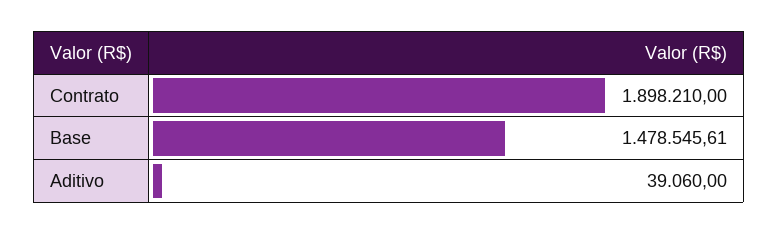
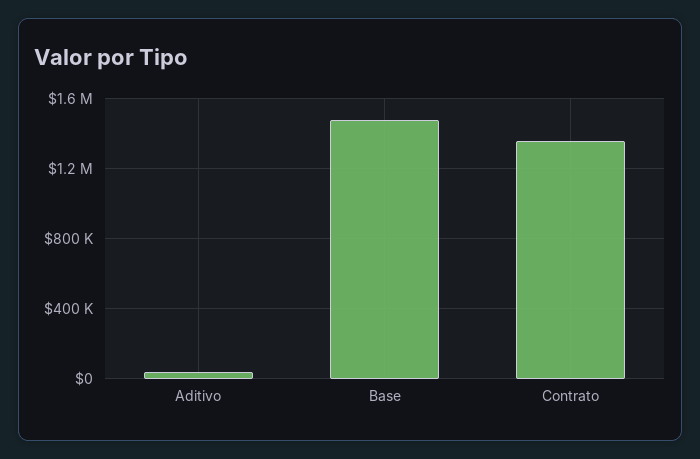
Contrato: 1898210 -> 1350000

